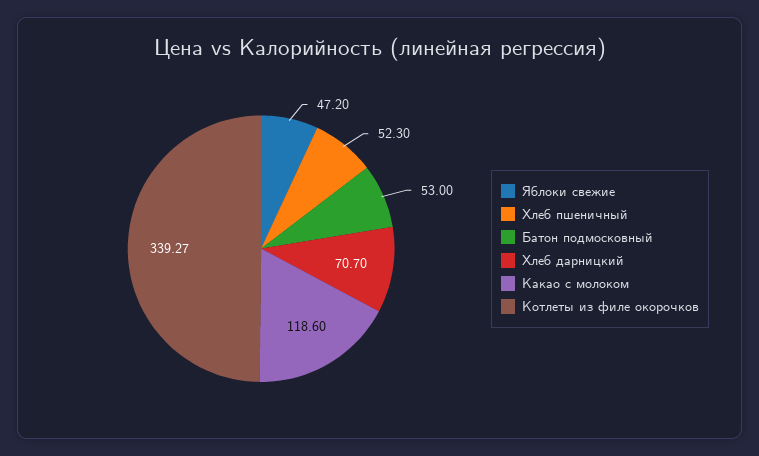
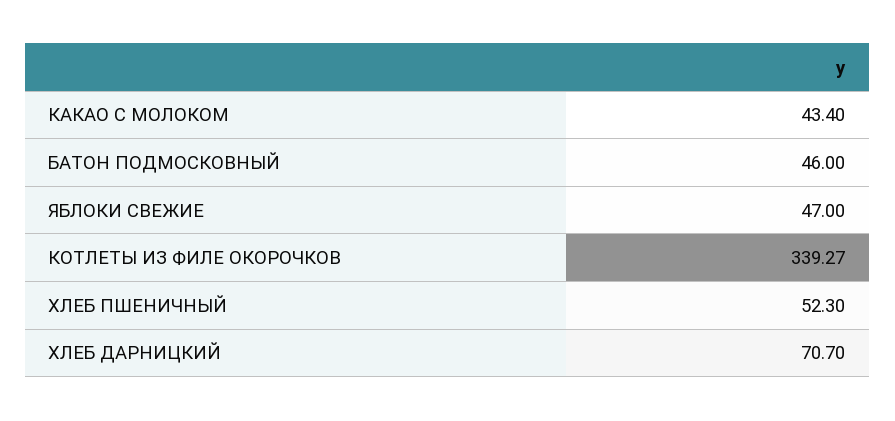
Яблоки свежие: 47.2 -> 47
Батон подмосковный: 53 -> 46
Какао с молоком: 118.6 -> 43.4

